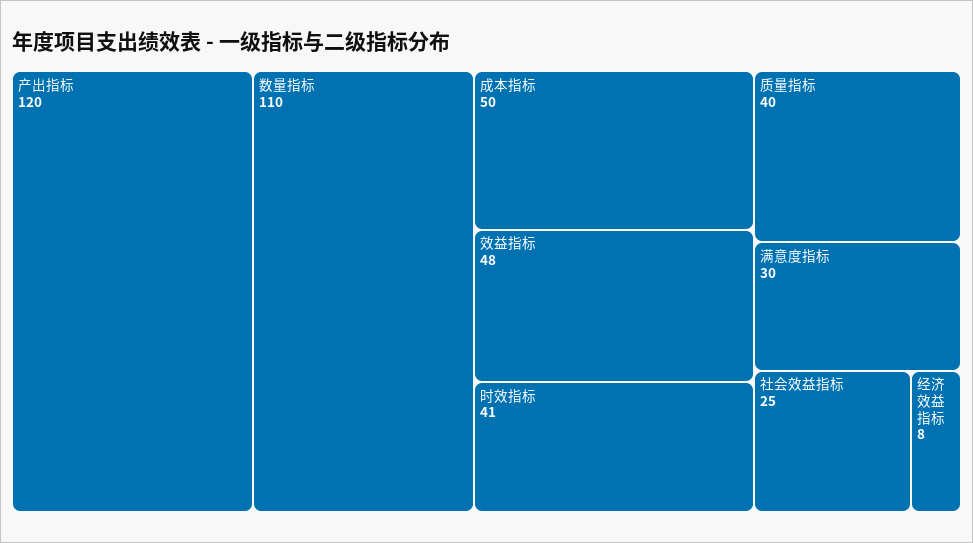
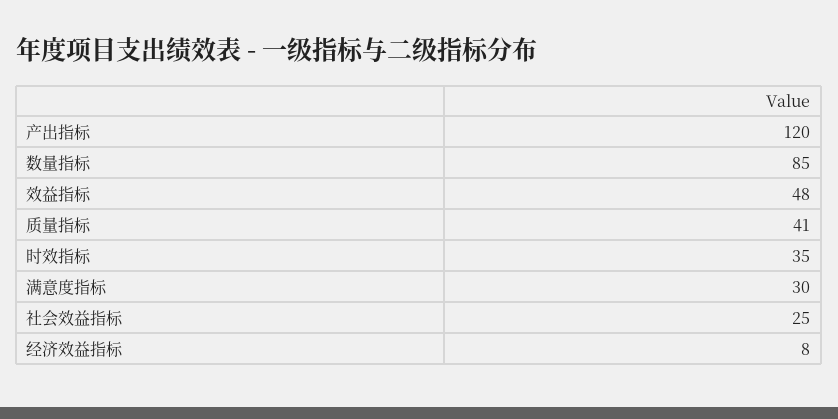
数量指标: 110 -> 85
成本指标: 50 -> none
时效指标: 41 -> 35
质量指标: 40 -> 41

